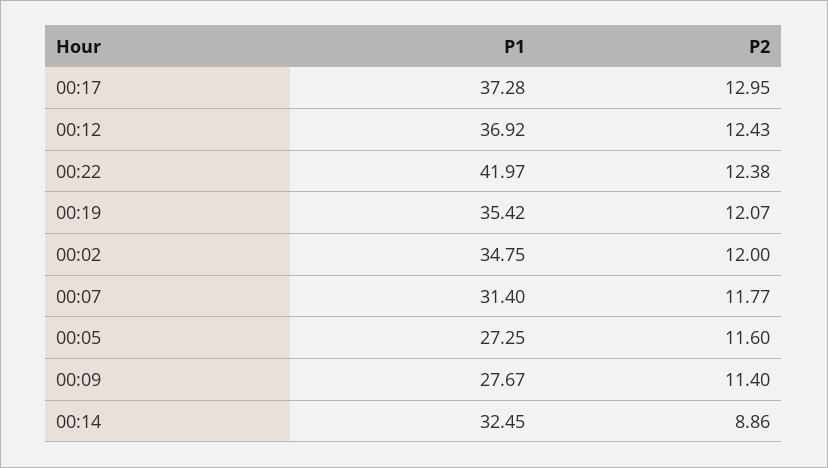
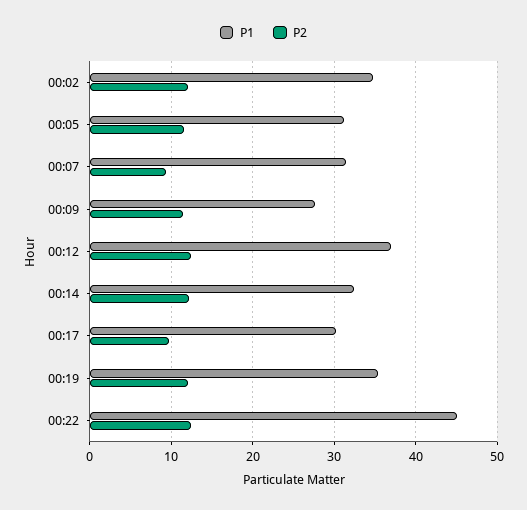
P1, 00:17: 37.28 -> 30
P2, 00:17: 12.95 -> 10
P1, 00:22: 41.97 -> 45
P2, 00:07: 11.77 -> 9
P1, 00:05: 27.25 -> 31
P2, 00:14: 8.86 -> 12

